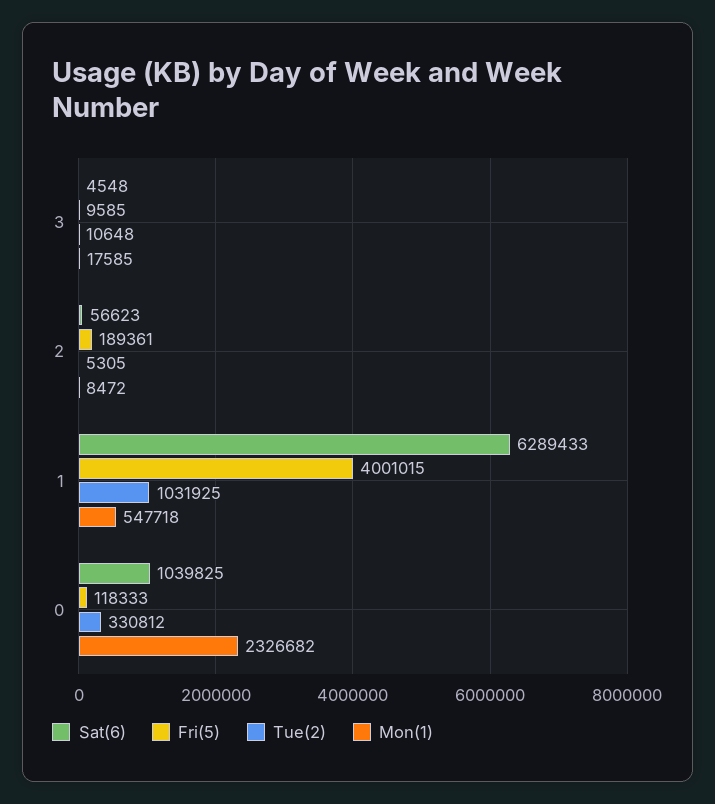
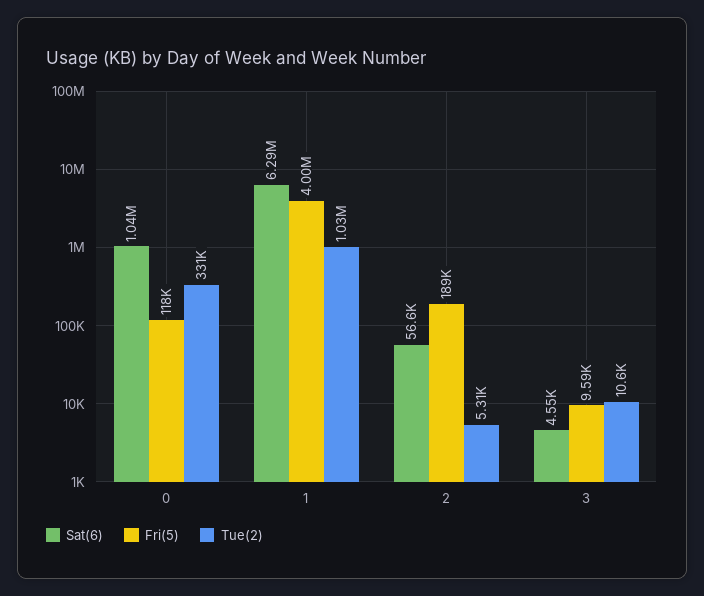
Mon(1), 3: 17585 -> none
Mon(1), 2: 8472 -> none
Mon(1), 1: 547718 -> none
Mon(1), 0: 2326682 -> none

